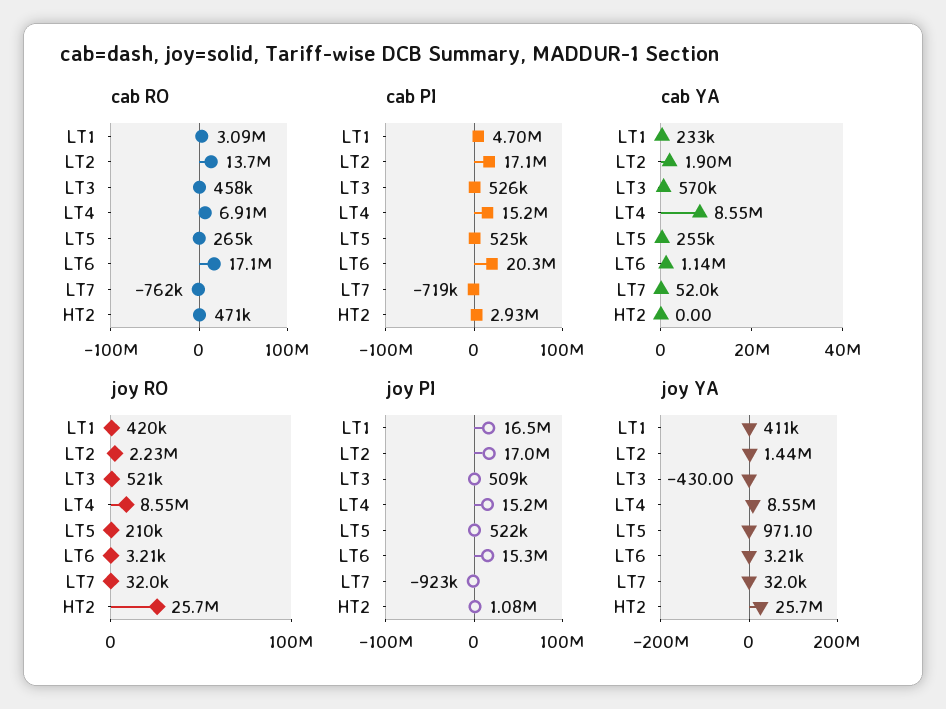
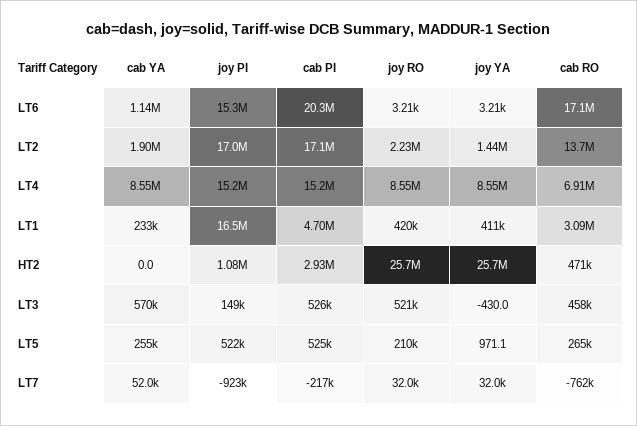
cab PI, LT7: -719000 -> -217000
joy PI, LT3: 509000 -> 149000

